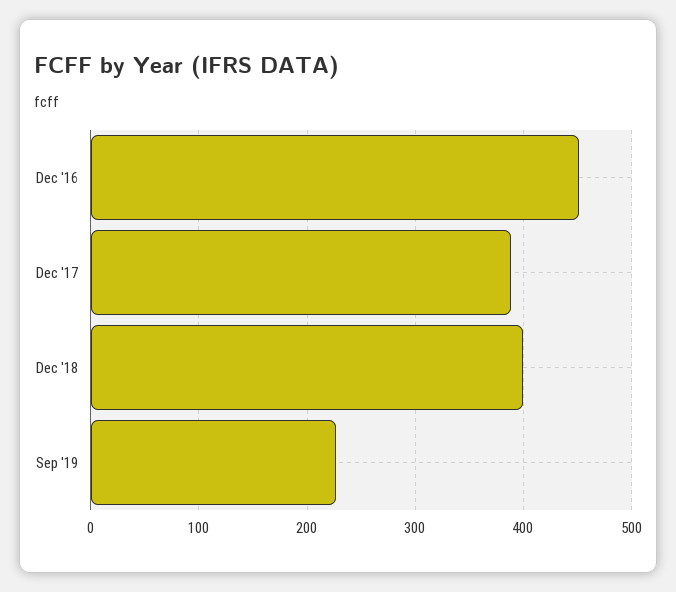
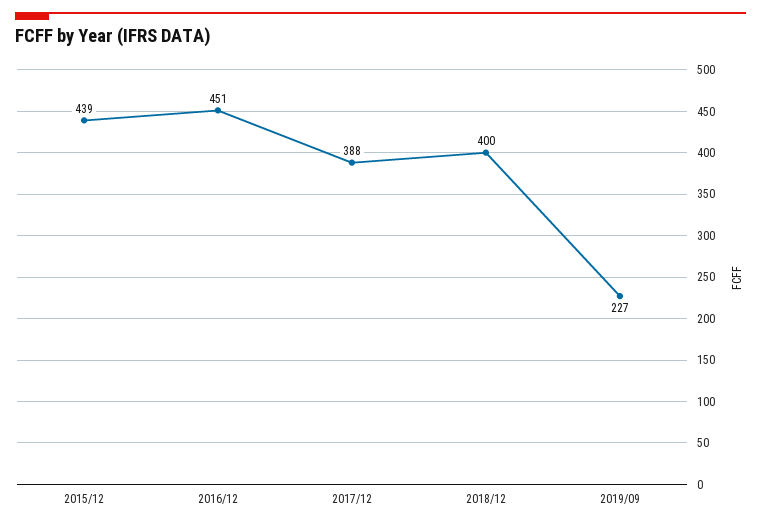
2015/12: none -> 439

